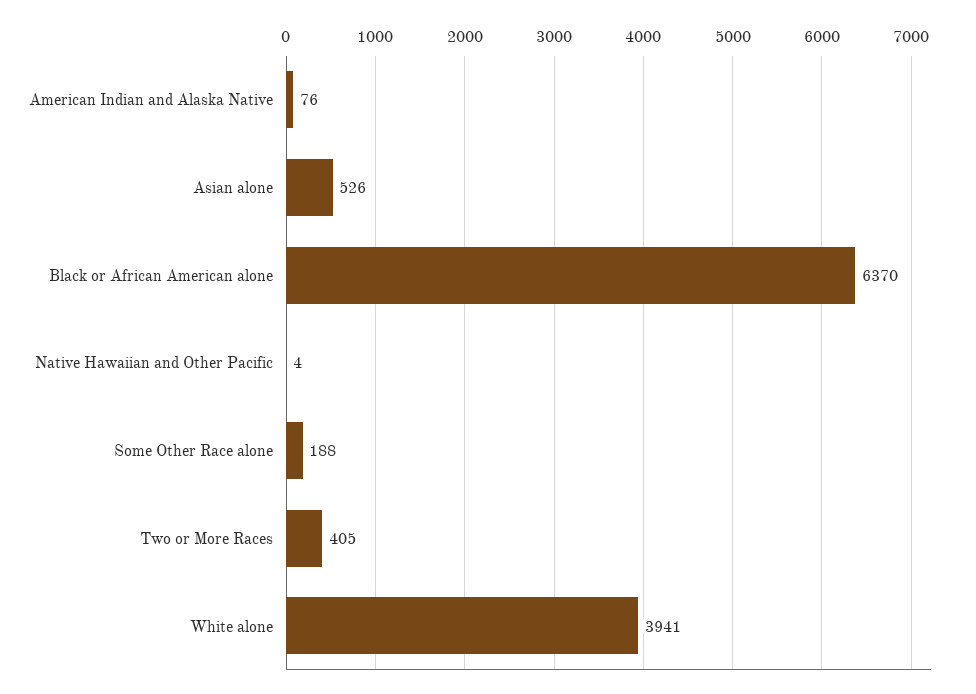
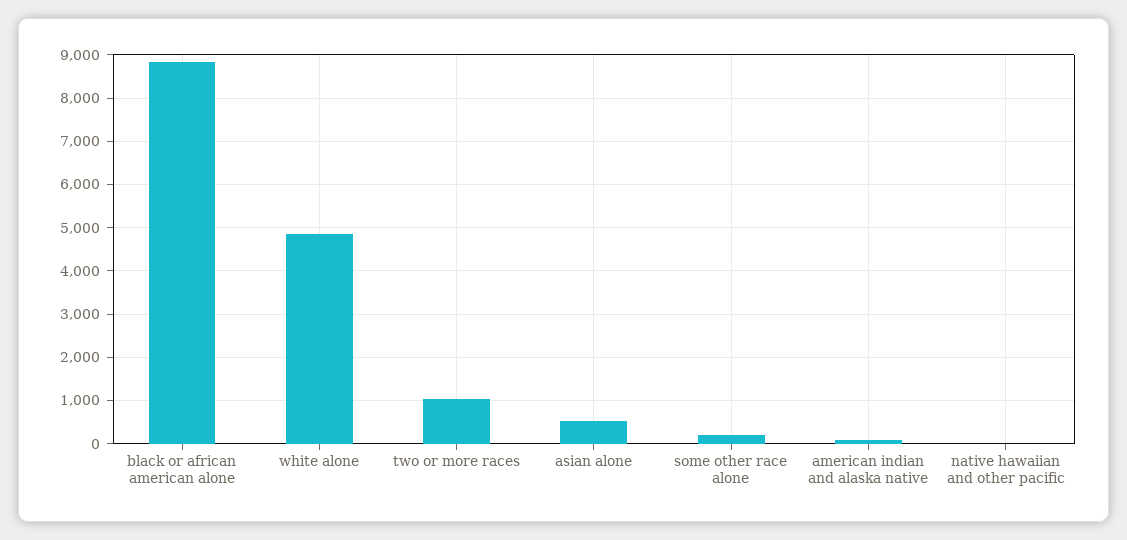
Black or African American alone: 6370 -> 8800
Two or More Races: 405 -> 1000
White alone: 3941 -> 4800

